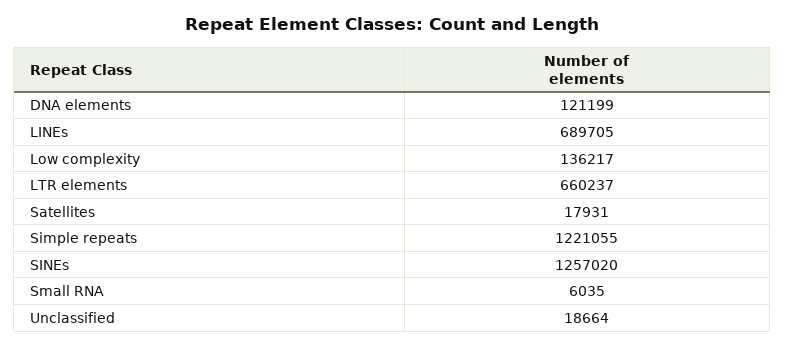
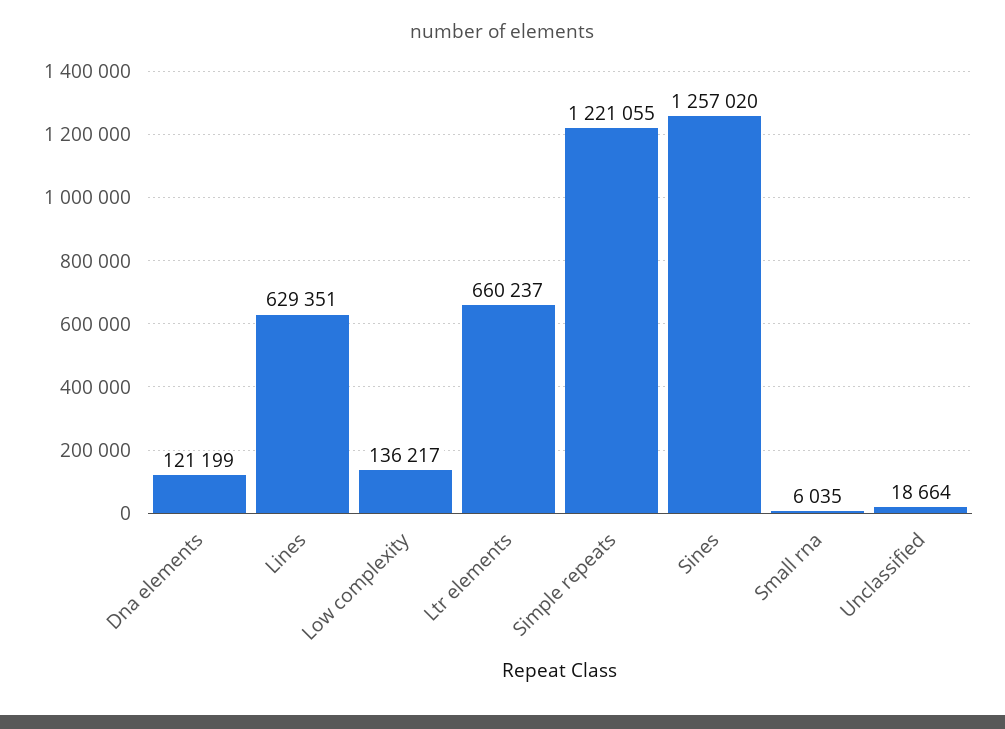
LINEs: 689705 -> 629351
Satellites: 17931 -> none

